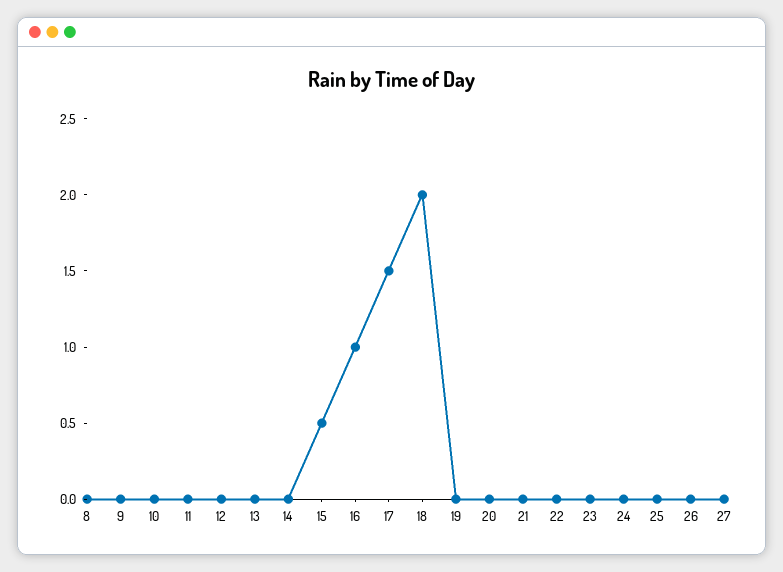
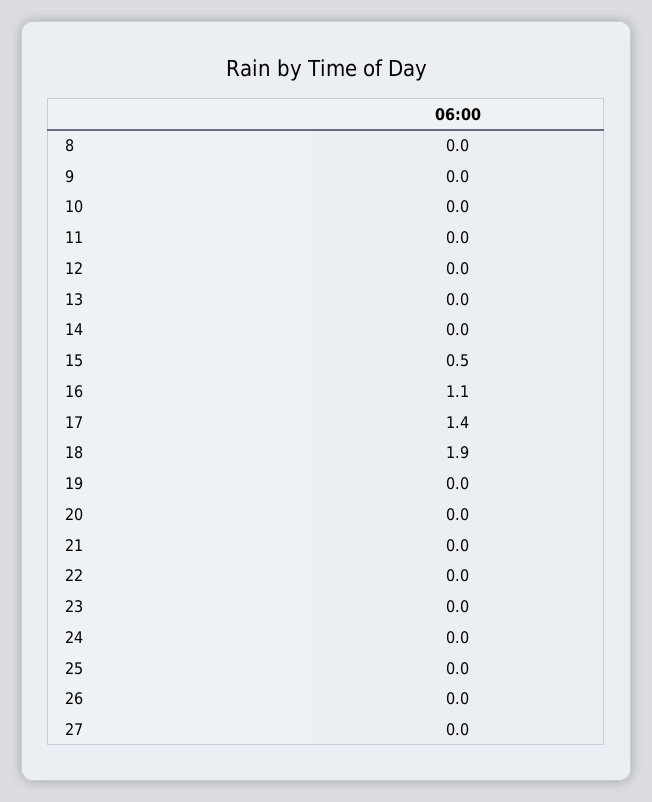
16: 1 -> 1.1
17: 1.5 -> 1.4
18: 2 -> 1.9

